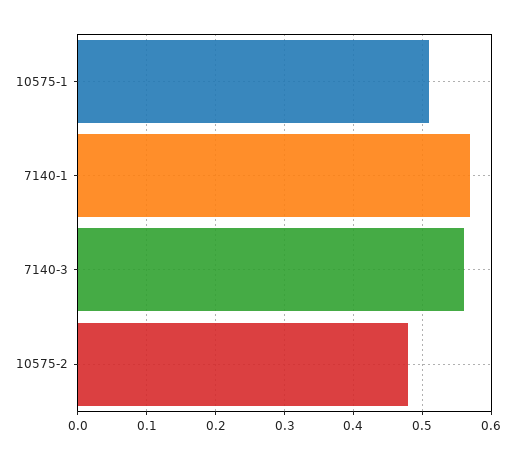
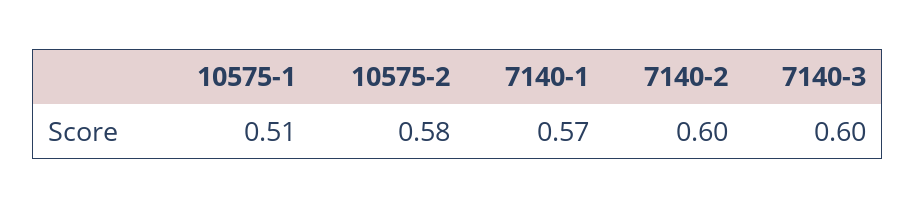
7140-3: 0.56 -> 0.6
10575-2: 0.48 -> 0.58
7140-2: none -> 0.6

